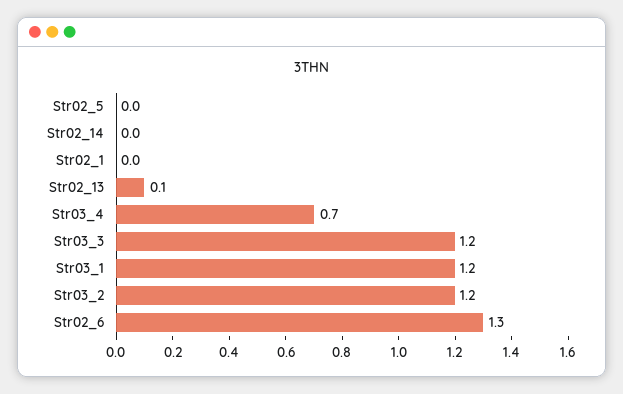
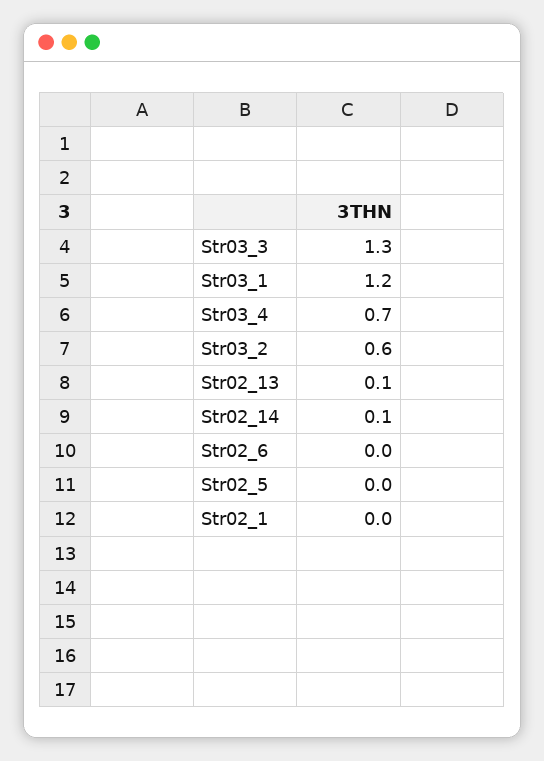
Str02_14: 0 -> 0.1
Str03_3: 1.2 -> 1.3
Str03_2: 1.2 -> 0.6
Str02_6: 1.3 -> 0

